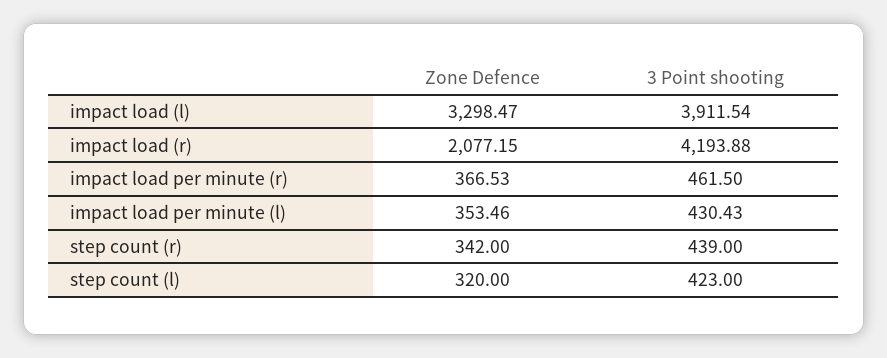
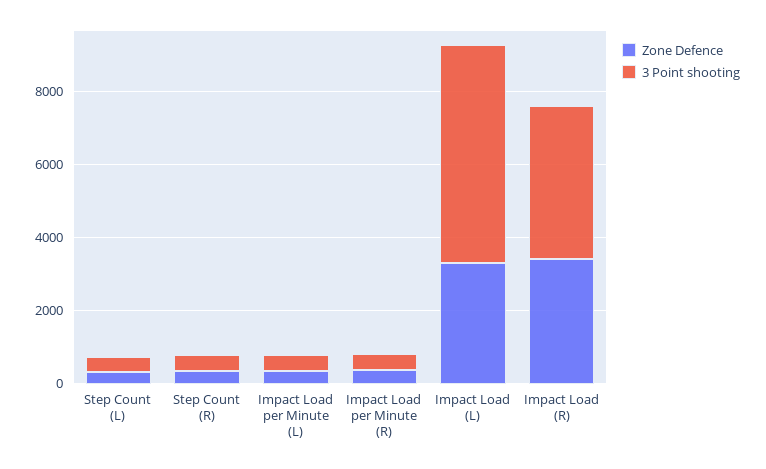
3 Point shooting, impact load (l): 3911.54 -> 6000
Zone Defence, impact load (r): 2077.15 -> 3500

